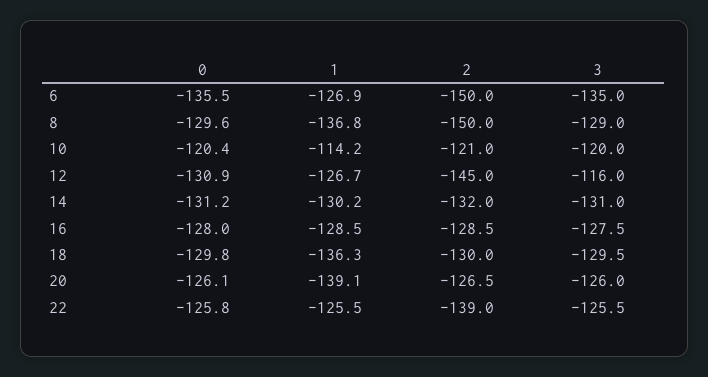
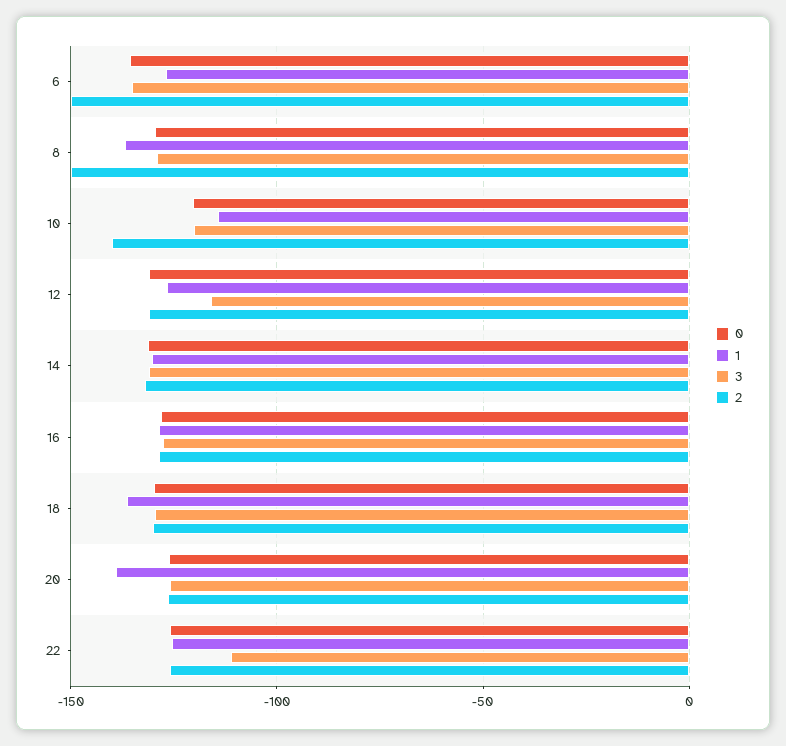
2, 10: -121 -> -140
2, 12: -145 -> -130
2, 22: -139 -> -125
3, 22: -125.5 -> -110

